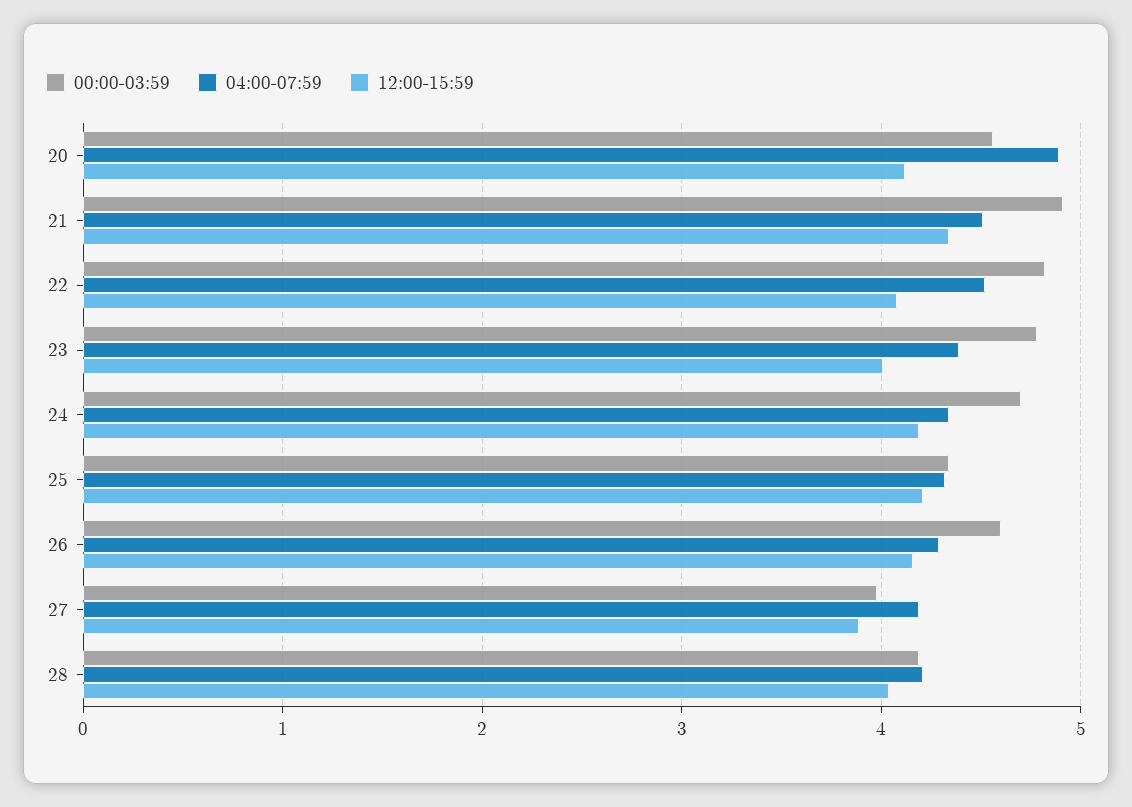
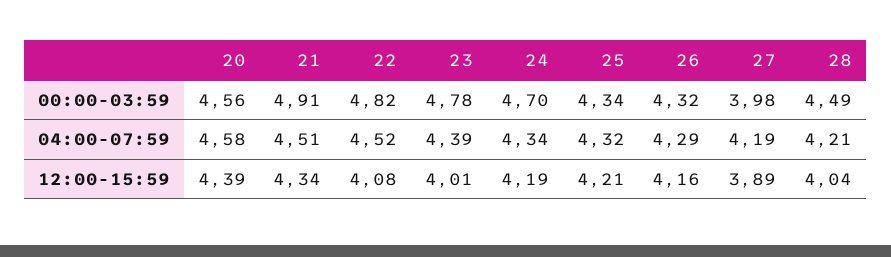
04:00-07:59, 20: 4.9 -> 4.58
12:00-15:59, 20: 4.1 -> 4.39
00:00-03:59, 26: 4.6 -> 4.32
00:00-03:59, 28: 4.2 -> 4.49

